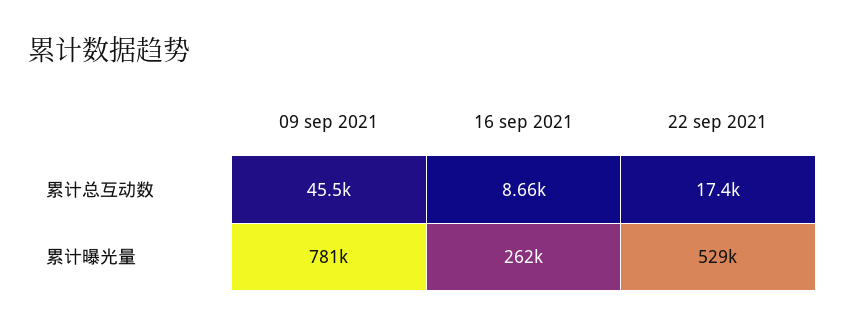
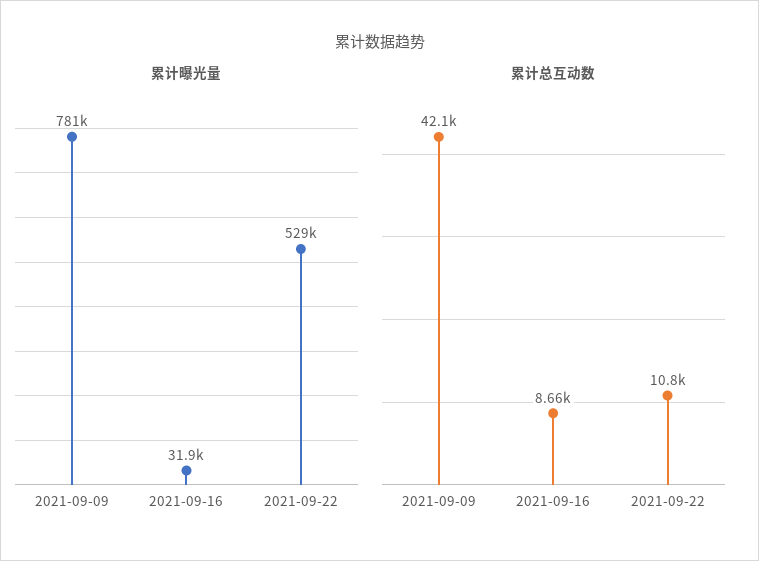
累计总互动数, 09 sep 2021: 45500 -> 42100
累计总互动数, 22 sep 2021: 17400 -> 10800
累计曝光量, 16 sep 2021: 262000 -> 31900

